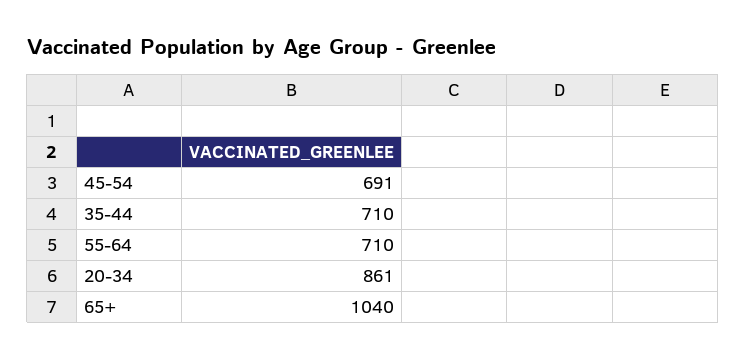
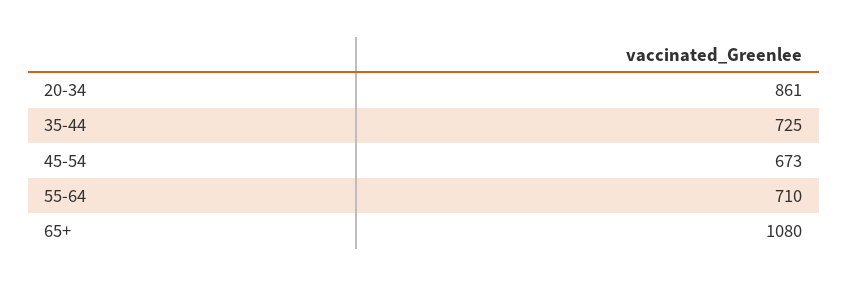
45-54: 691 -> 673
35-44: 710 -> 725
65+: 1040 -> 1080

